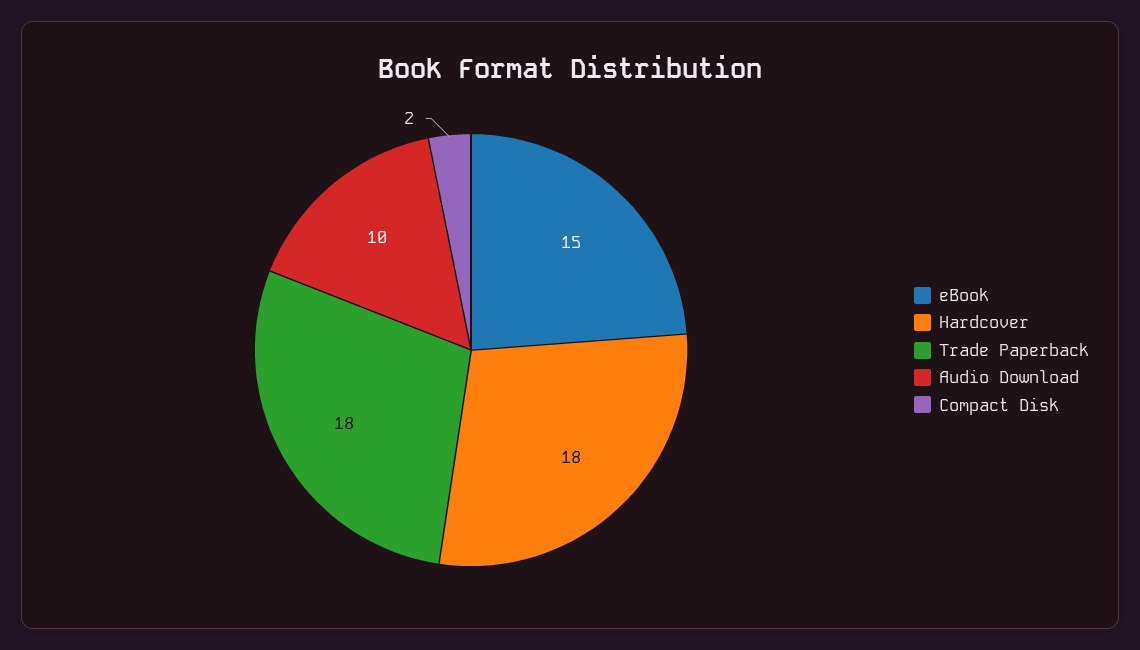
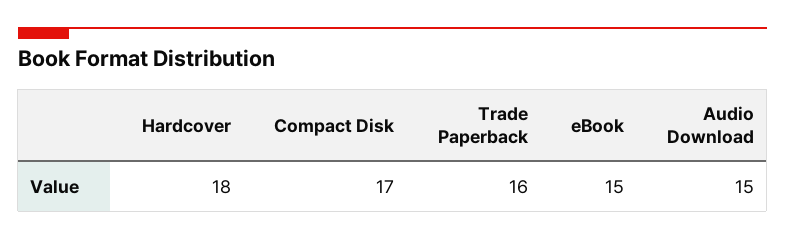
Trade Paperback: 18 -> 16
Audio Download: 10 -> 15
Compact Disk: 2 -> 17

